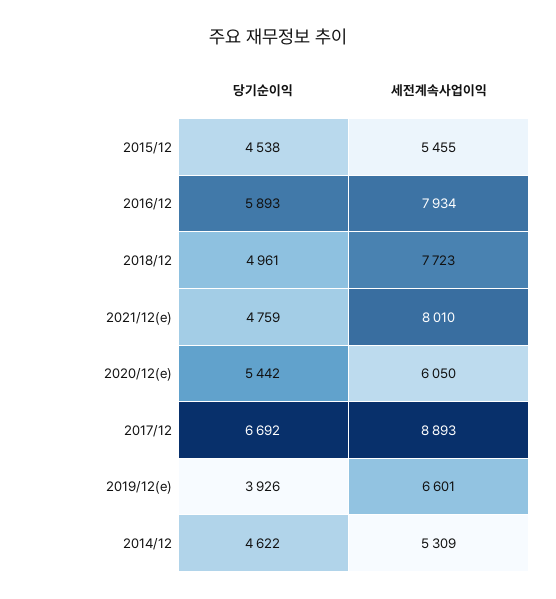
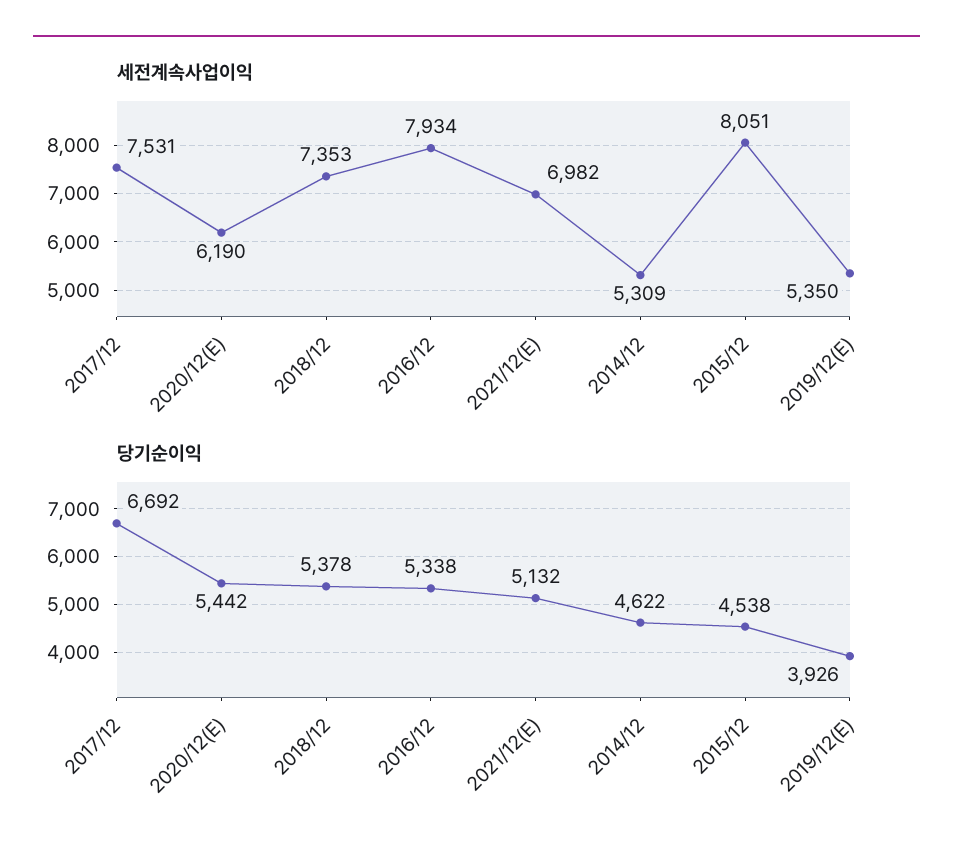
세전계속사업이익, 2015/12: 5455 -> 8051
당기순이익, 2016/12: 5893 -> 5338
당기순이익, 2018/12: 4961 -> 5378
세전계속사업이익, 2018/12: 7723 -> 7353
당기순이익, 2021/12(e): 4759 -> 5132
세전계속사업이익, 2021/12(e): 8010 -> 6982
세전계속사업이익, 2020/12(e): 6050 -> 6190
세전계속사업이익, 2017/12: 8893 -> 7531
세전계속사업이익, 2019/12(e): 6601 -> 5350

